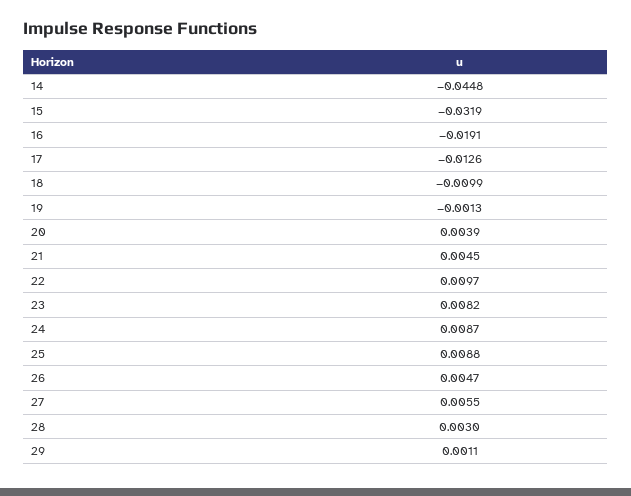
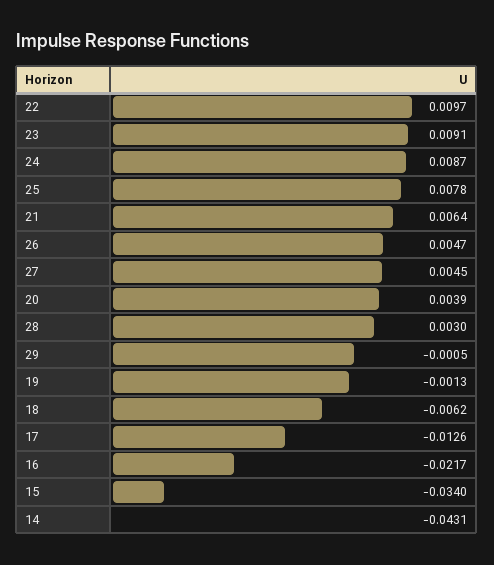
14: -0.0448 -> -0.0431
15: -0.0319 -> -0.034
16: -0.0191 -> -0.0217
18: -0.0099 -> -0.0062
21: 0.0045 -> 0.0064
23: 0.0082 -> 0.0091
25: 0.0088 -> 0.0078
27: 0.0055 -> 0.0045
29: 0.0011 -> -0.0005

